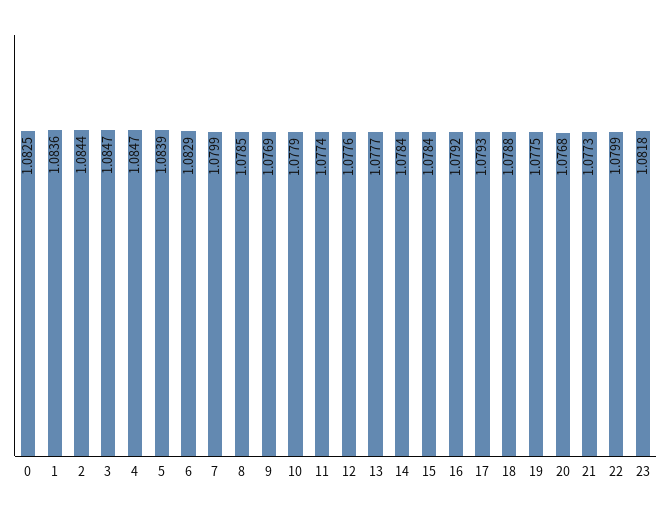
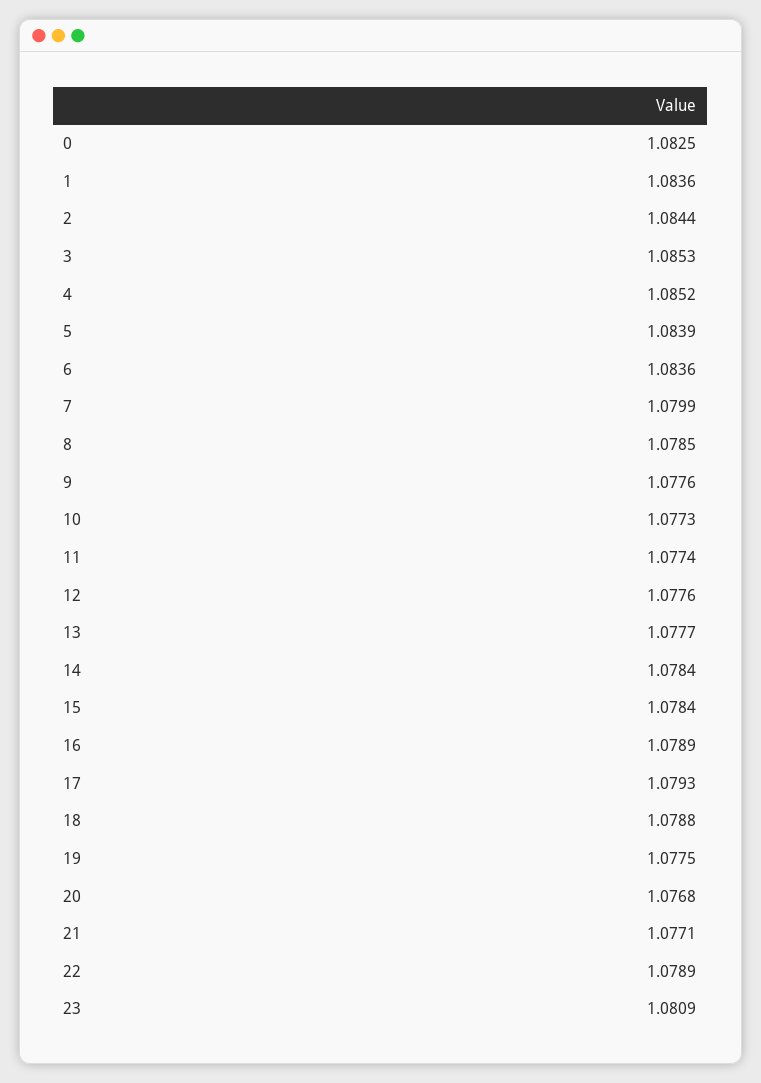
3: 1.0847 -> 1.0853
4: 1.0847 -> 1.0852
6: 1.0829 -> 1.0836
9: 1.0769 -> 1.0776
10: 1.0779 -> 1.0773
16: 1.0792 -> 1.0789
21: 1.0773 -> 1.0771
22: 1.0799 -> 1.0789
23: 1.0818 -> 1.0809

